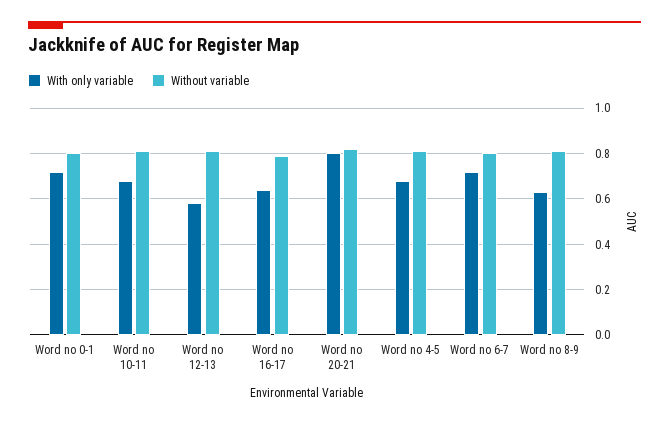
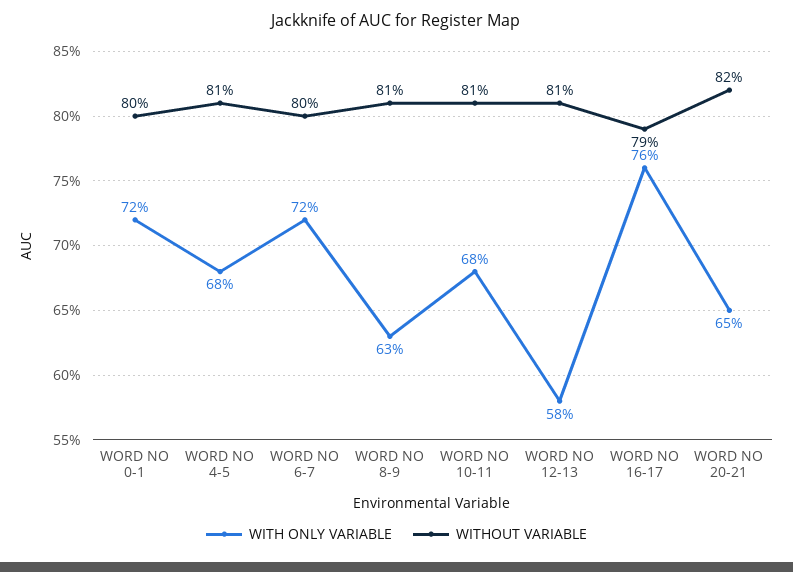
With only variable, Word no 16-17: 0.65 -> 0.76
With only variable, Word no 20-21: 0.8 -> 0.65

